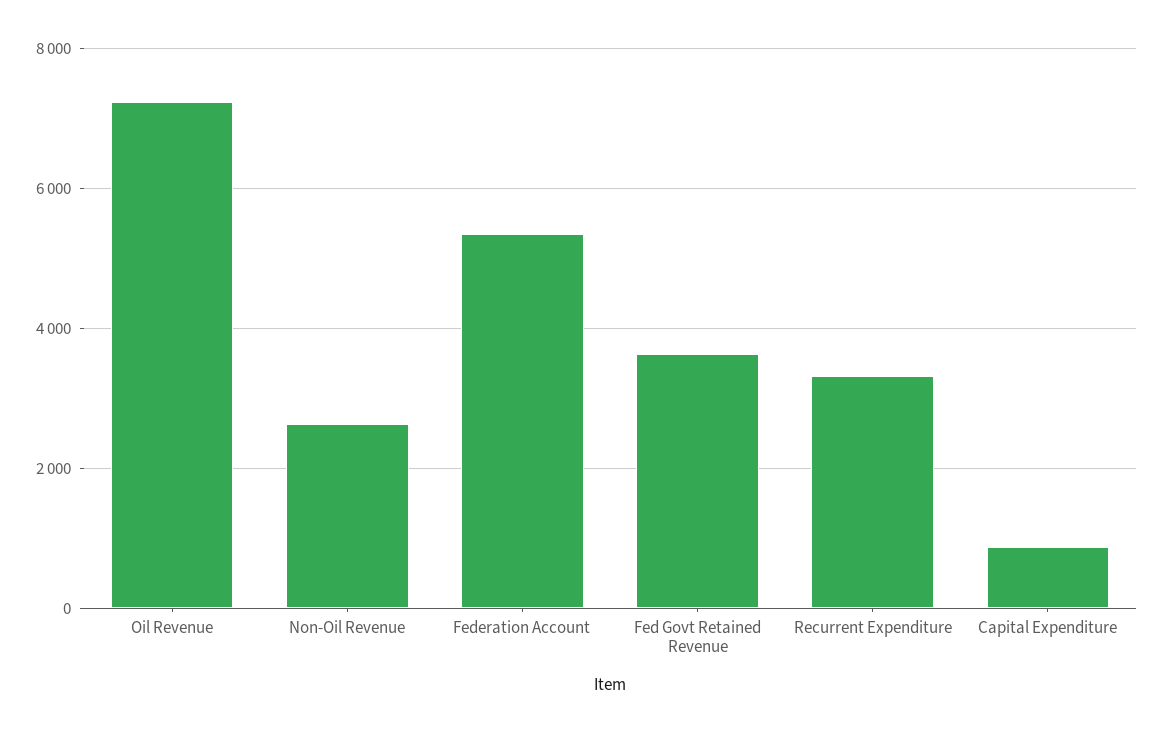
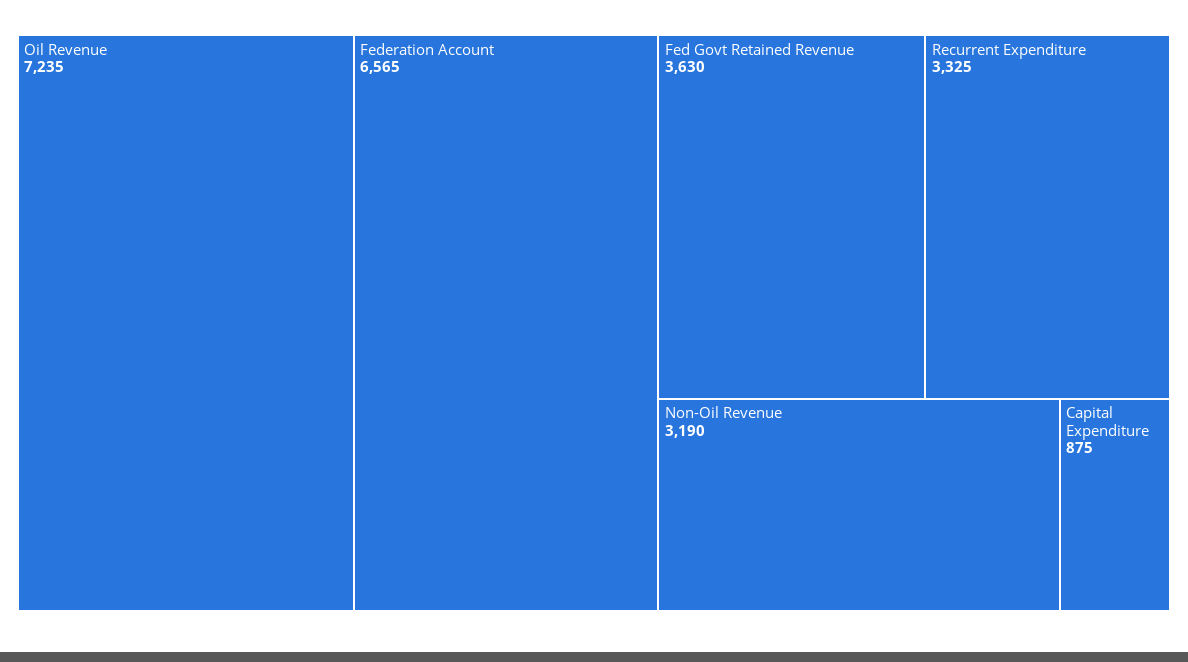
Non-Oil Revenue: 2600 -> 3190
Federation Account: 5400 -> 6565

